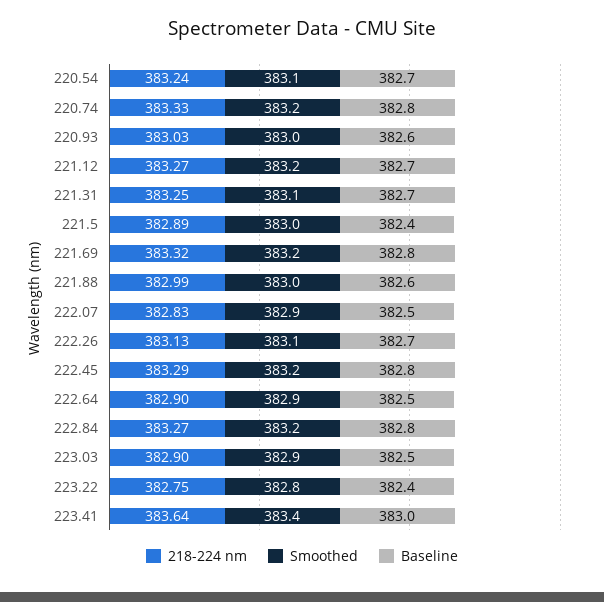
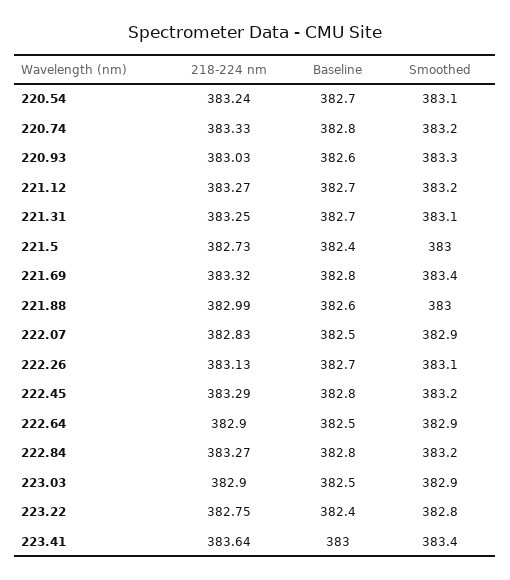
Smoothed, 220.93: 383 -> 383.3
218-224 nm, 221.5: 382.89 -> 382.73
Smoothed, 221.69: 383.2 -> 383.4

